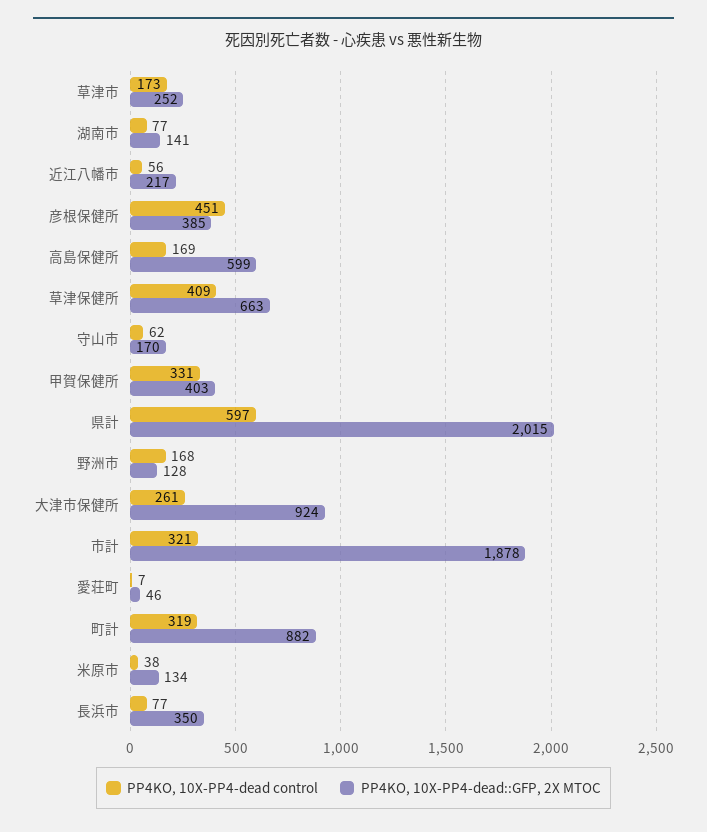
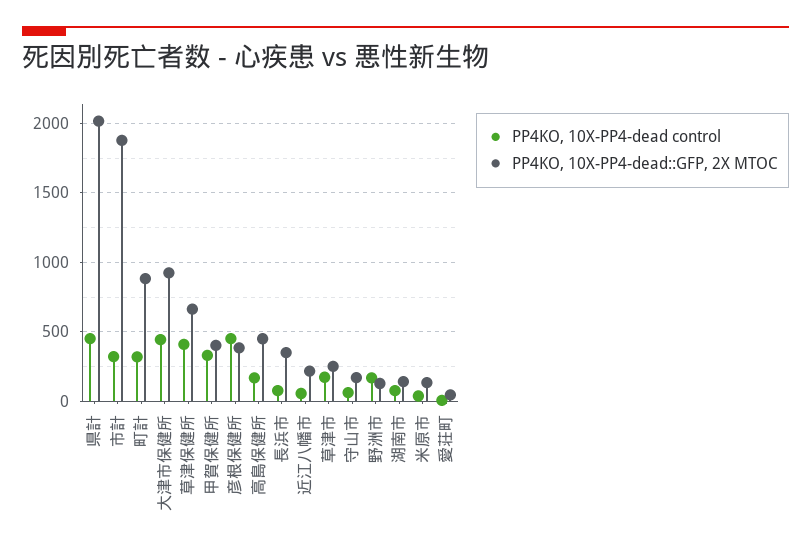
PP4KO, 10X-PP4-dead::GFP, 2X MTOC, 高島保健所: 599 -> 450
PP4KO, 10X-PP4-dead control, 県計: 597 -> 450
PP4KO, 10X-PP4-dead control, 大津市保健所: 261 -> 450

